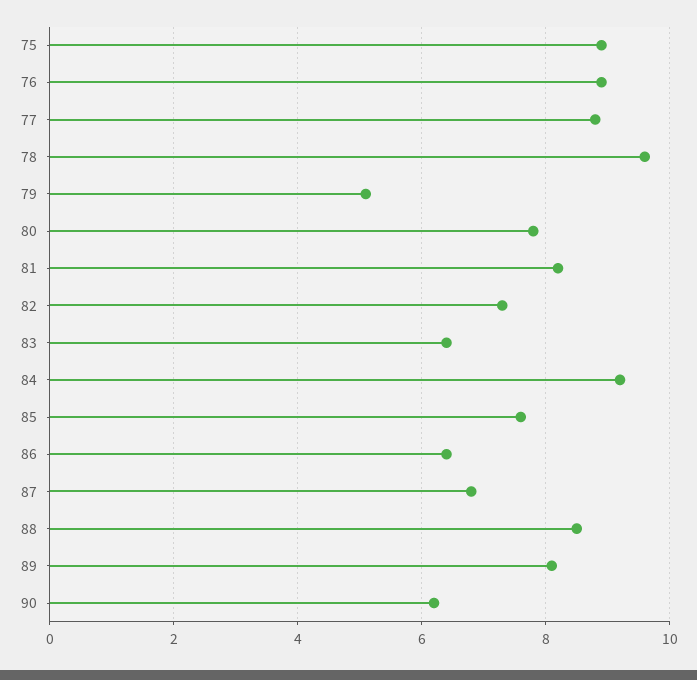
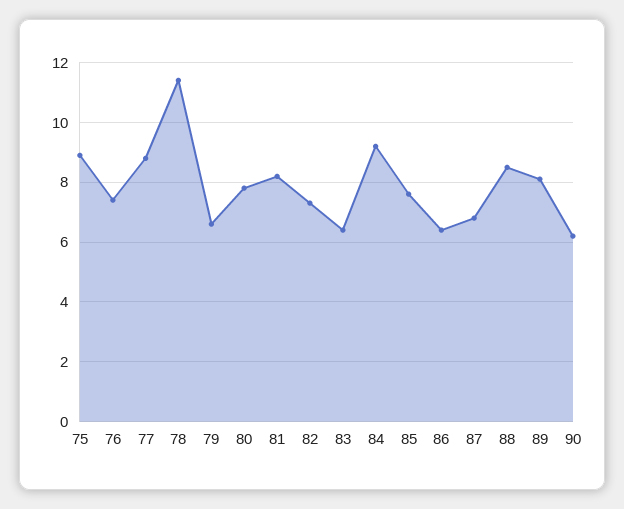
76: 9 -> 7.5
78: 9.5 -> 11.5
79: 5 -> 6.5

